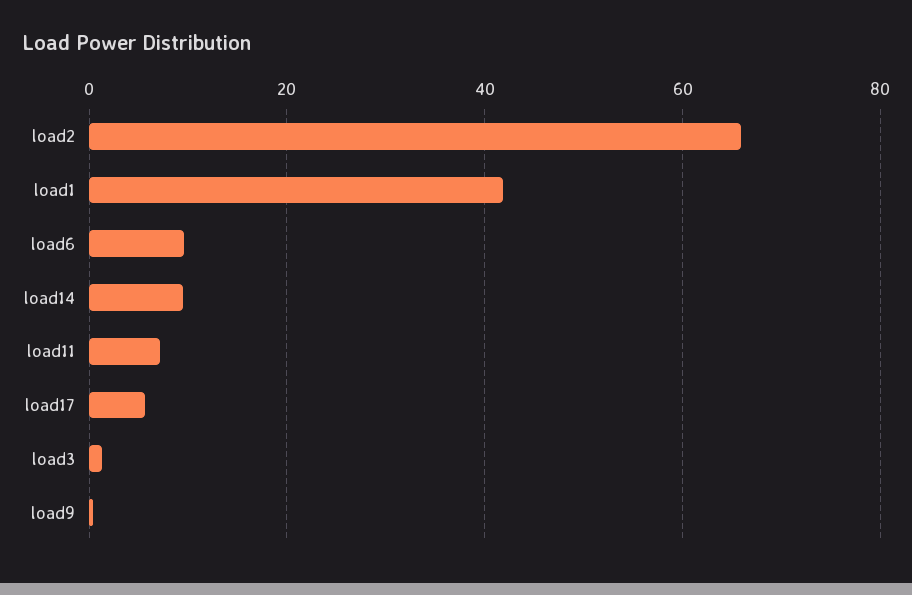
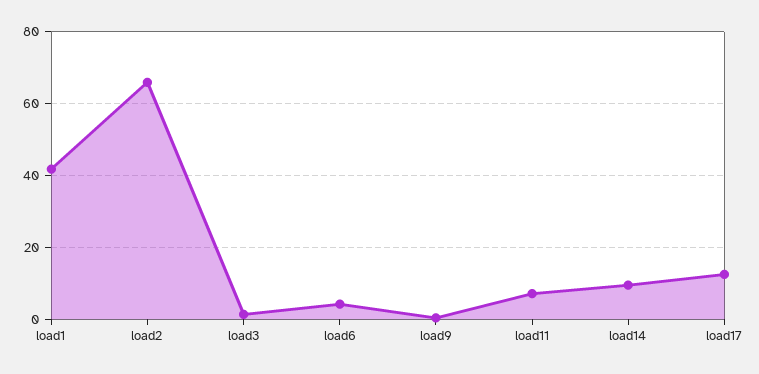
load6: 10 -> 4
load17: 6 -> 12

